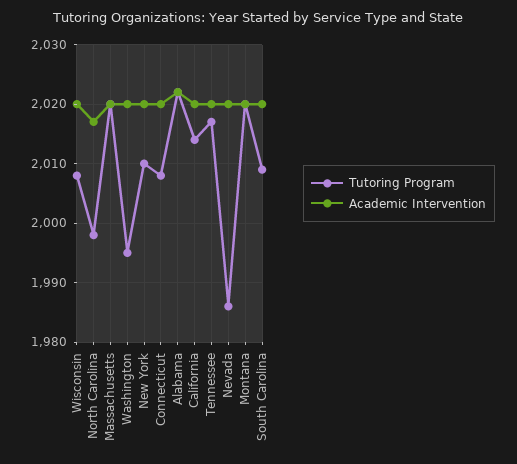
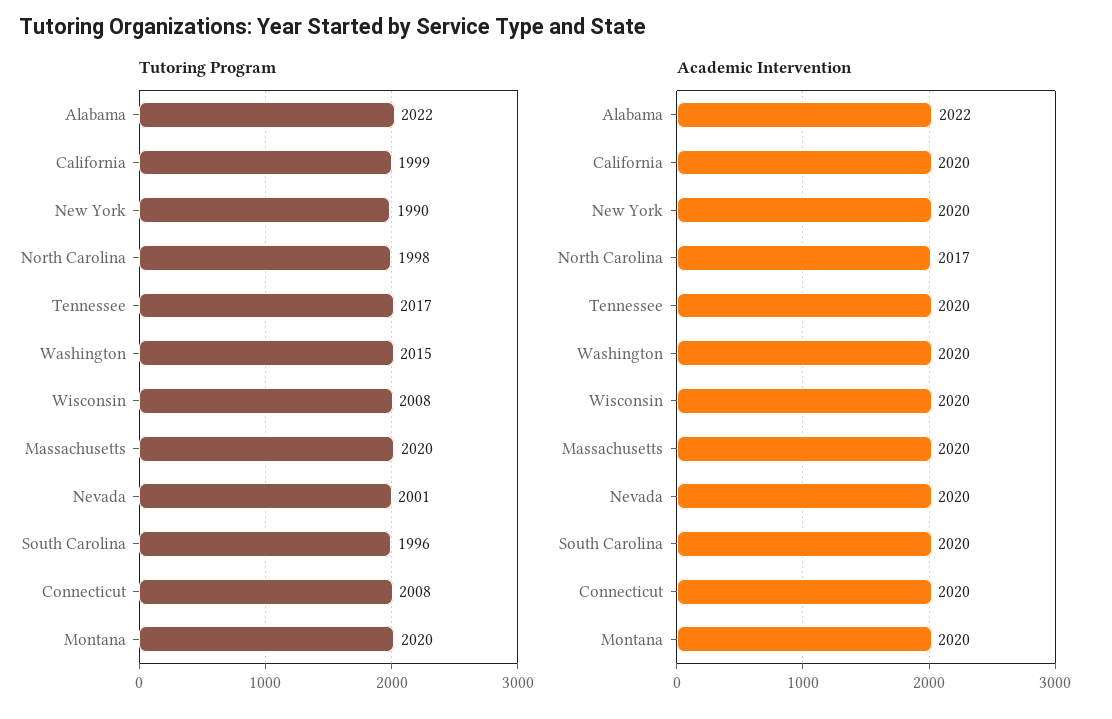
Tutoring Program, Washington: 1995 -> 2015
Tutoring Program, New York: 2010 -> 1990
Tutoring Program, California: 2015 -> 1999
Tutoring Program, Nevada: 1985 -> 2001
Tutoring Program, South Carolina: 2010 -> 1996

